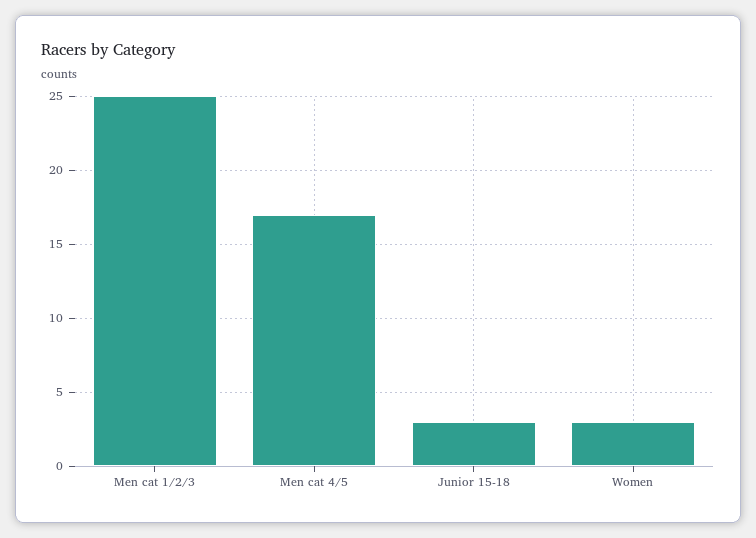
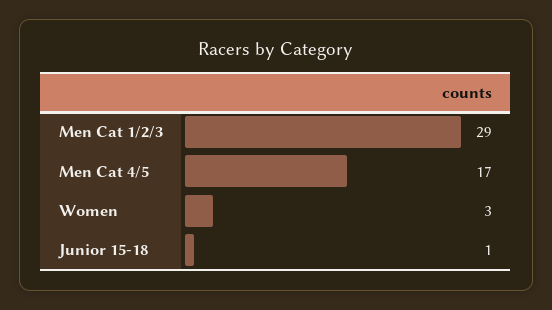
Men cat 1/2/3: 25 -> 29
Junior 15-18: 3 -> 1

